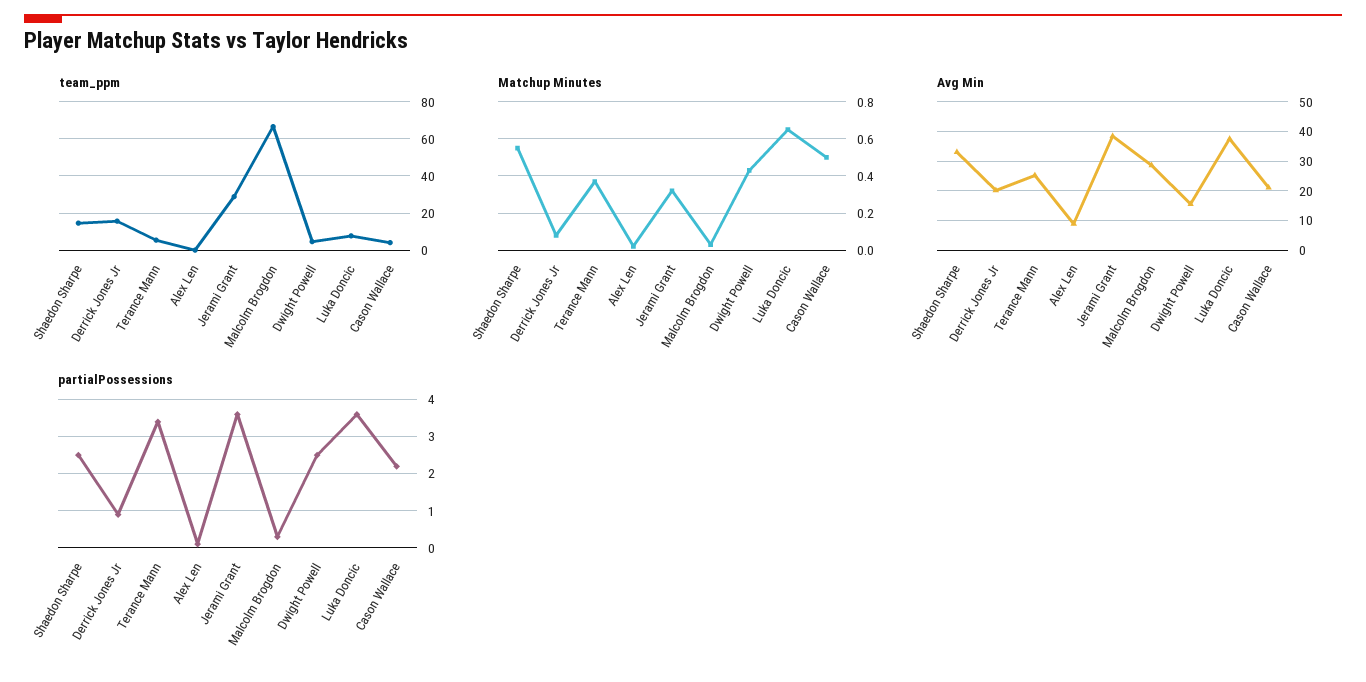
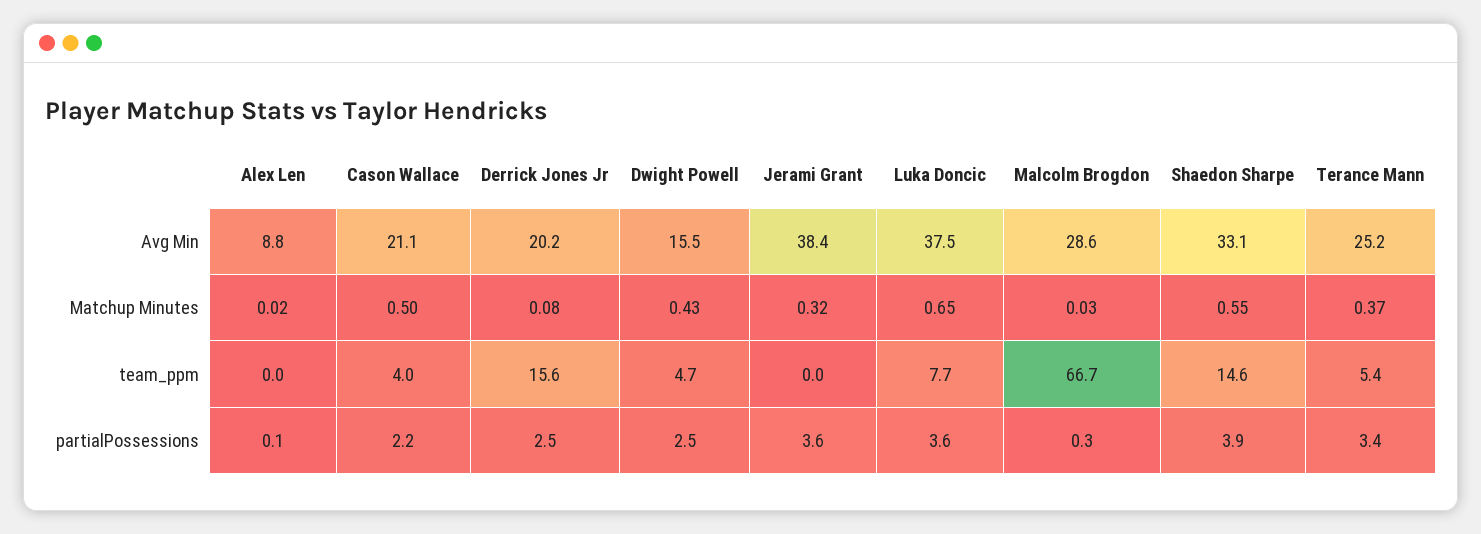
team_ppm, Jerami Grant: 30 -> 0
partialPossessions, Shaedon Sharpe: 2.5 -> 3.9
partialPossessions, Derrick Jones Jr: 1 -> 2.5

